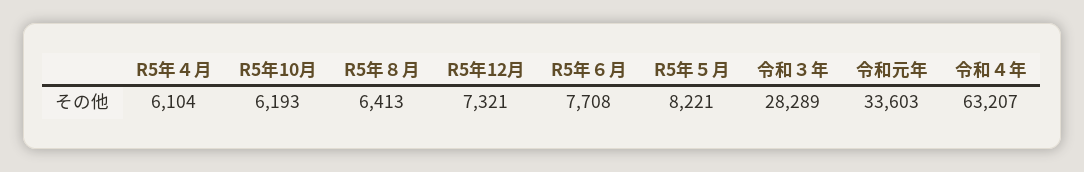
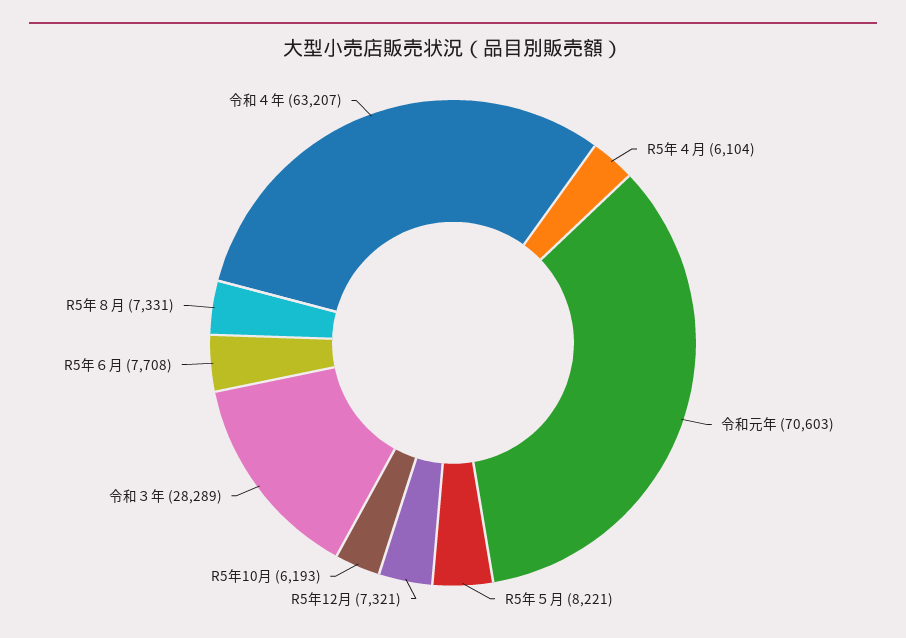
R5年８月: 6413 -> 7331
令和元年: 33603 -> 70603

